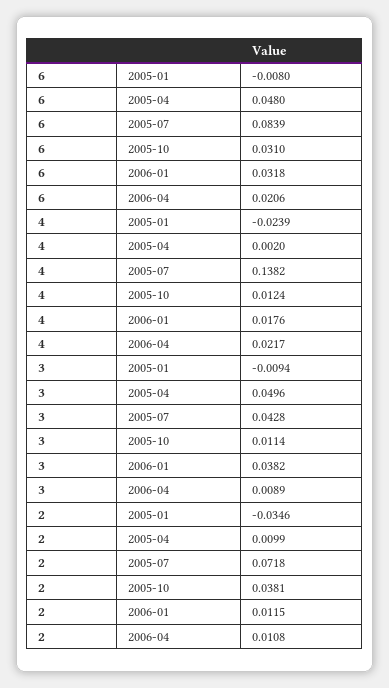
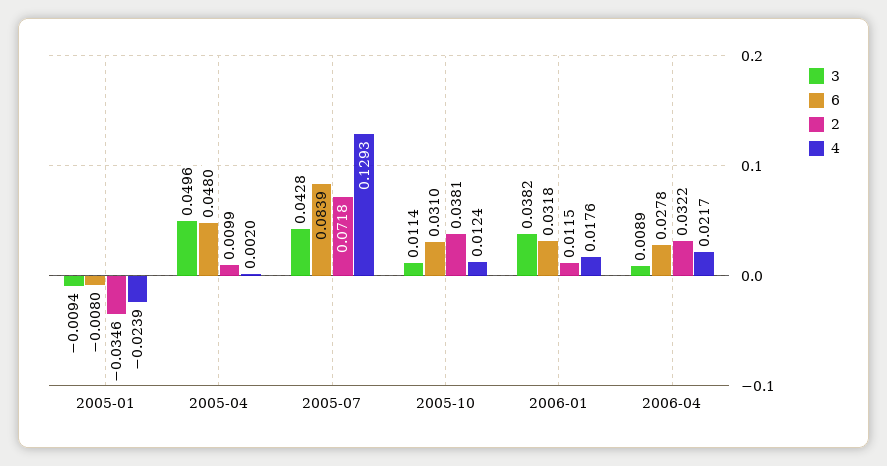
6, 2006-04: 0.0206 -> 0.0278
4, 2005-07: 0.1382 -> 0.1293
2, 2006-04: 0.0108 -> 0.0322

